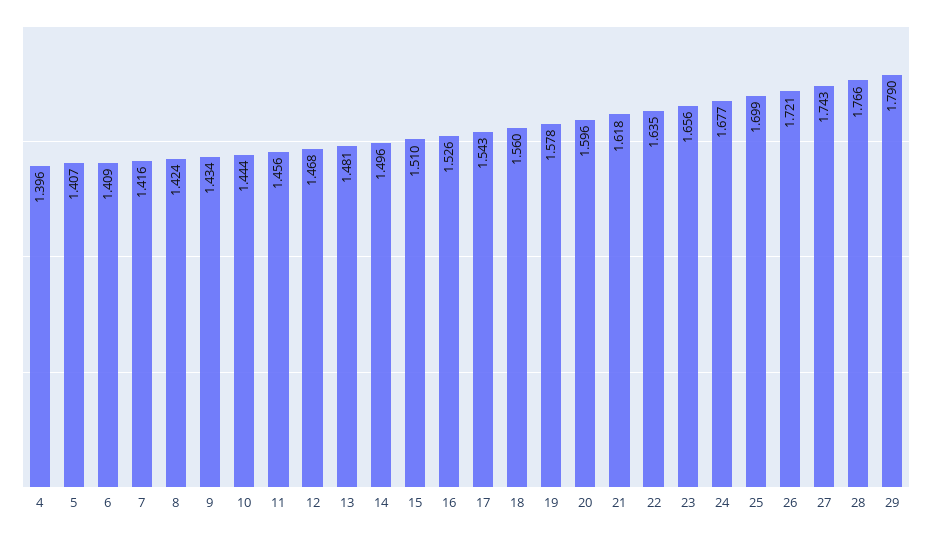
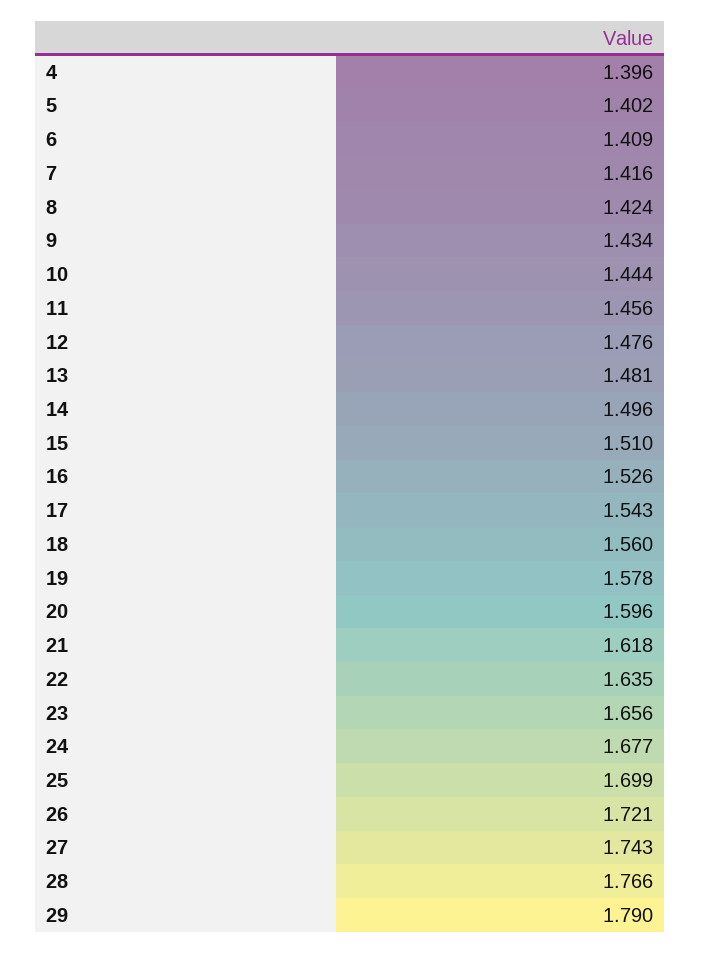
5: 1.407 -> 1.402
12: 1.468 -> 1.476

